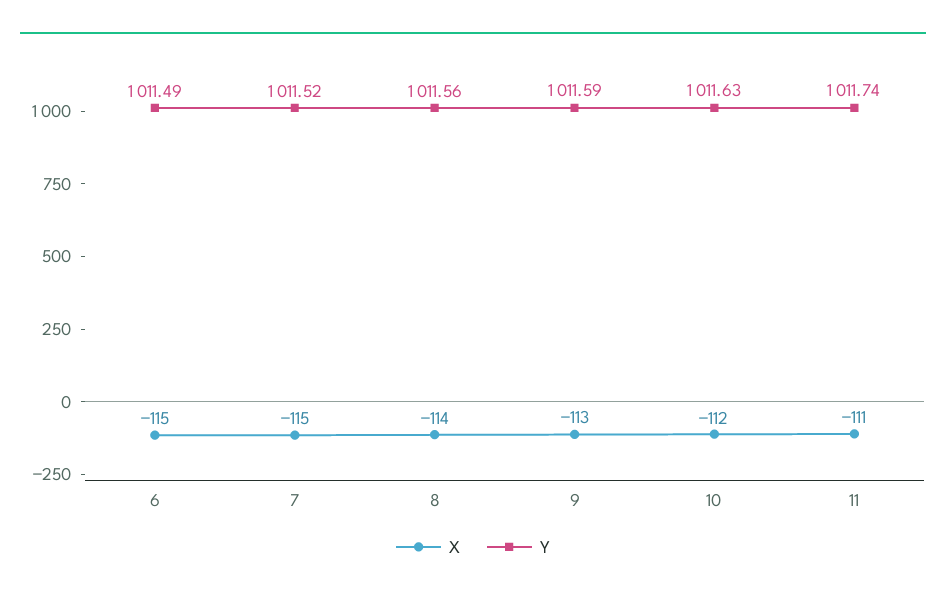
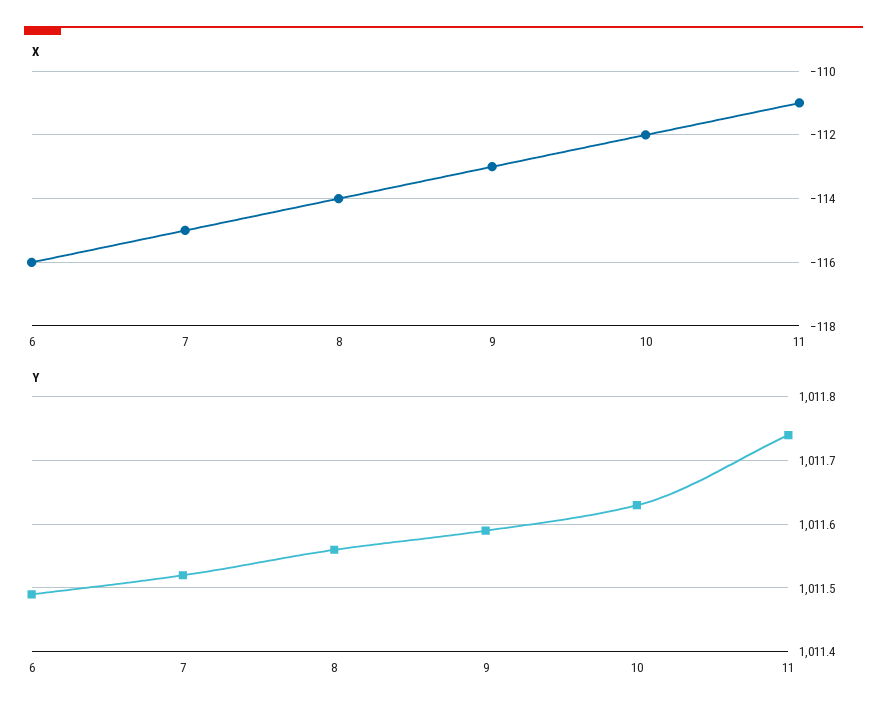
X, 6: -115 -> -116

